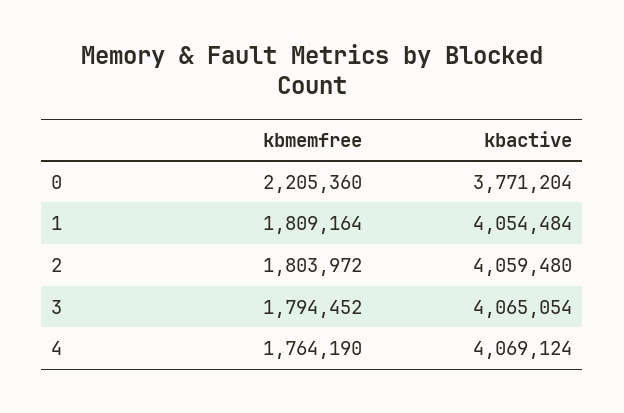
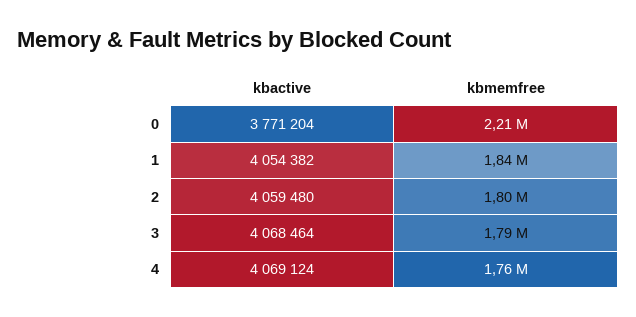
kbmemfree, 1: 1809164 -> 1840000
kbactive, 1: 4054484 -> 4054382
kbactive, 3: 4065054 -> 4068464

